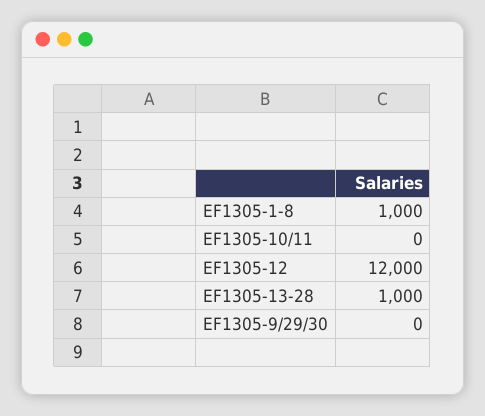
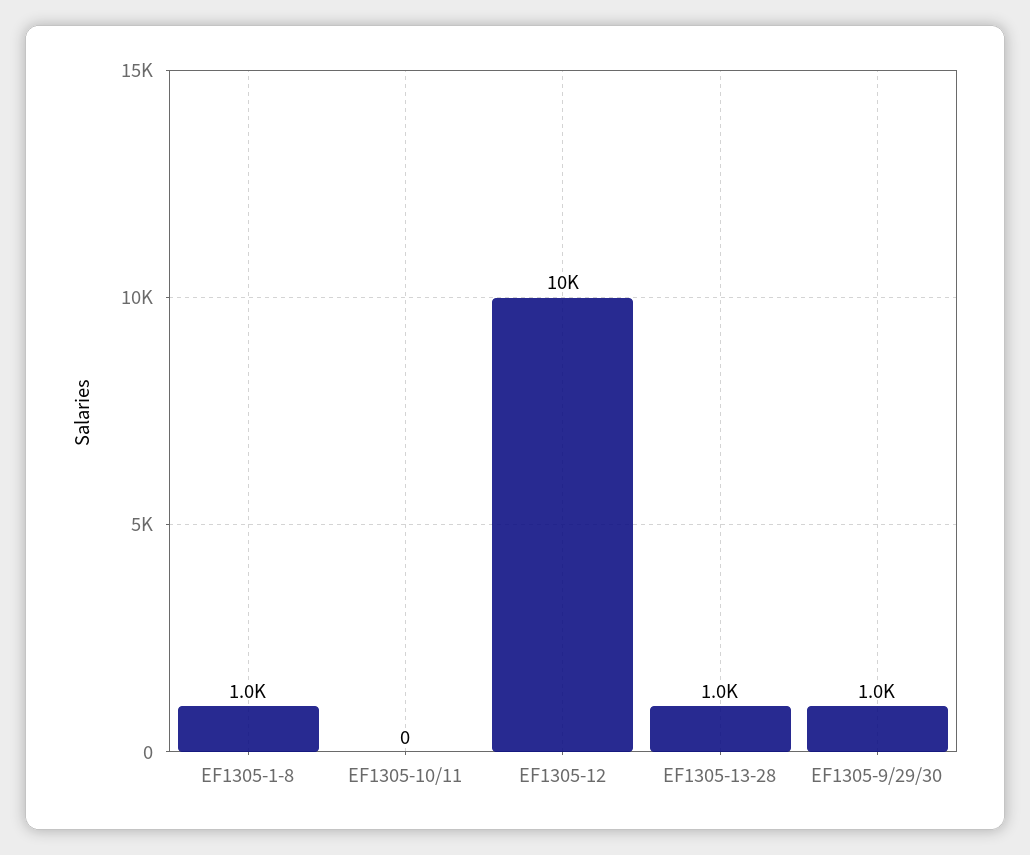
EF1305-12: 12000 -> 10000
EF1305-9/29/30: 0 -> 1000

